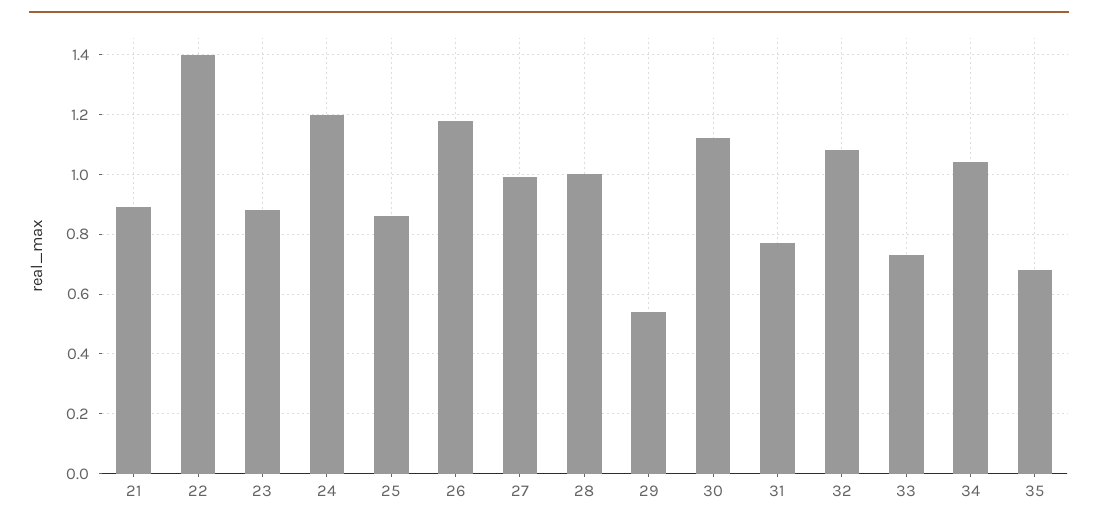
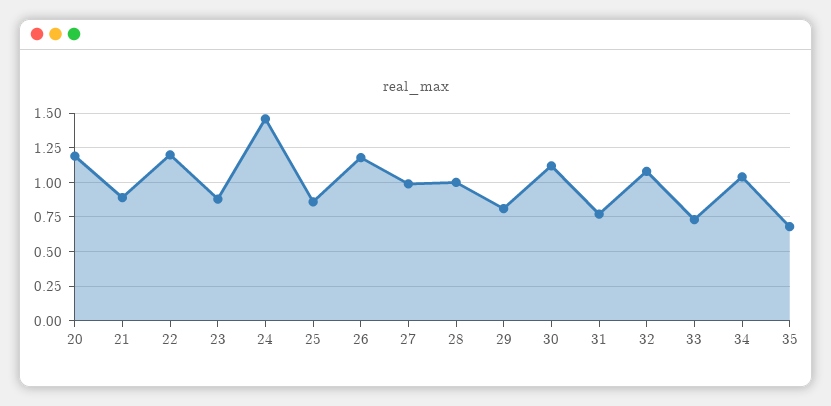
22: 1.4 -> 1.2
24: 1.2 -> 1.45
29: 0.55 -> 0.8
20: none -> 1.2

